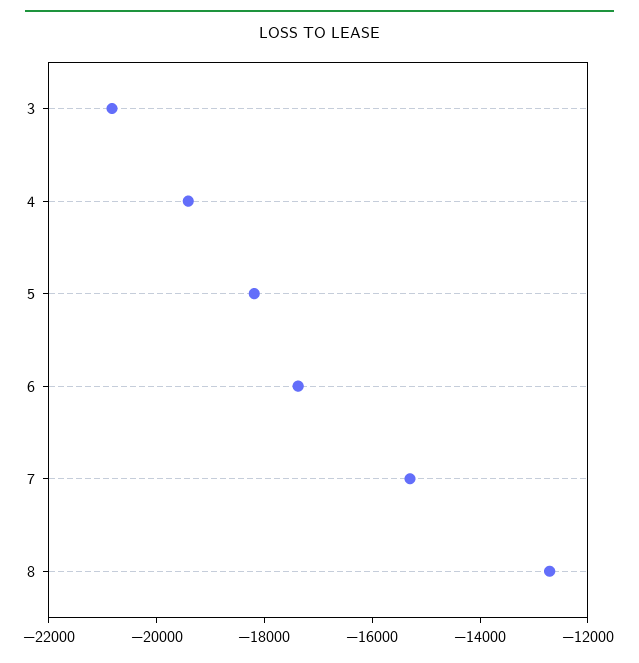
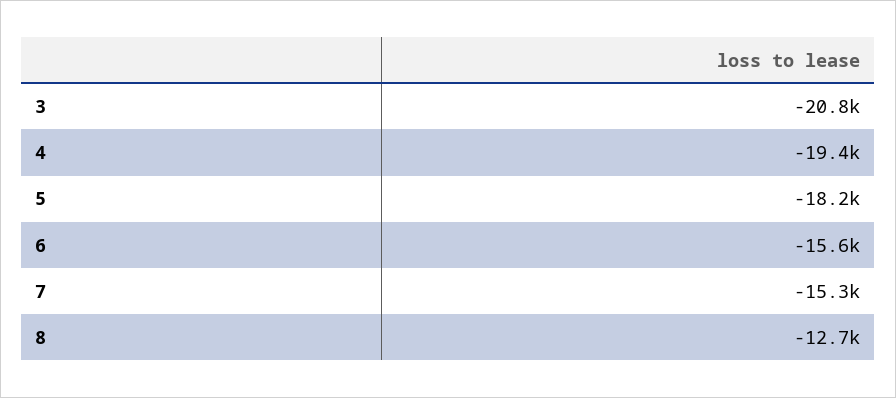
6: -17500 -> -15600

